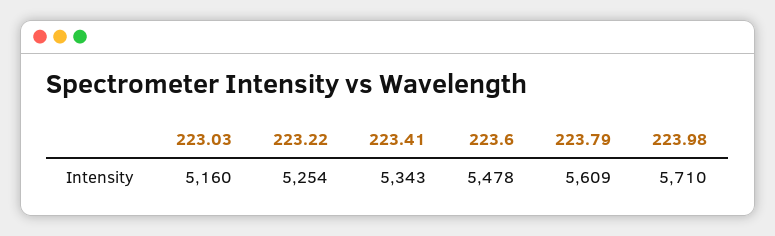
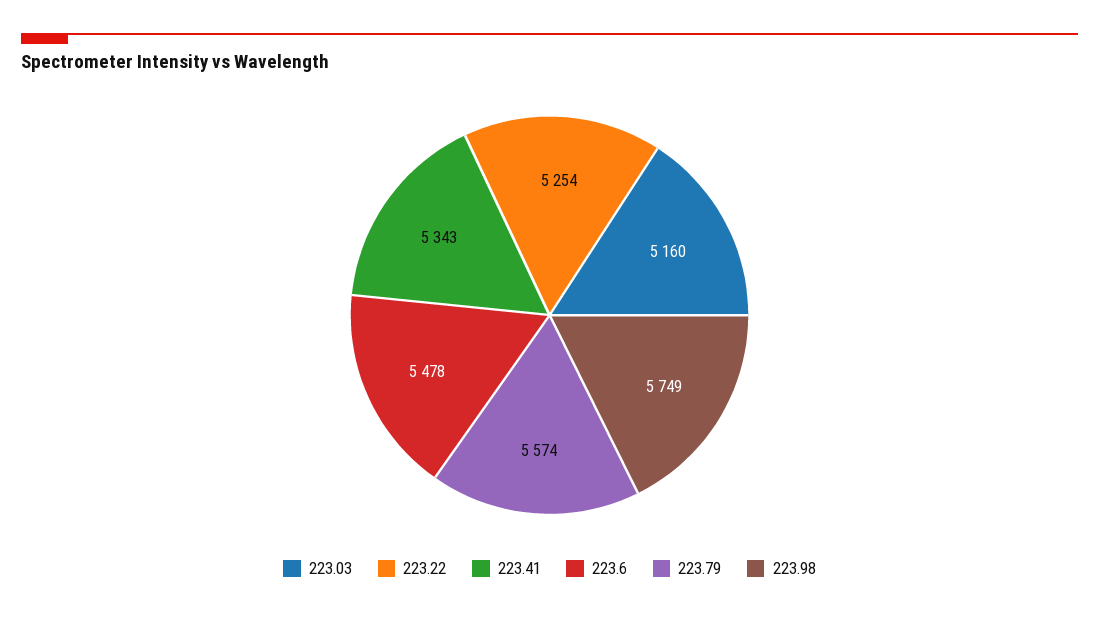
223.79: 5609 -> 5574
223.98: 5710 -> 5749

